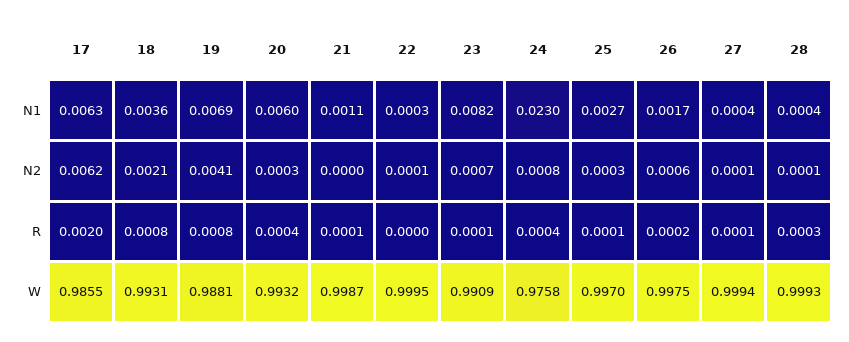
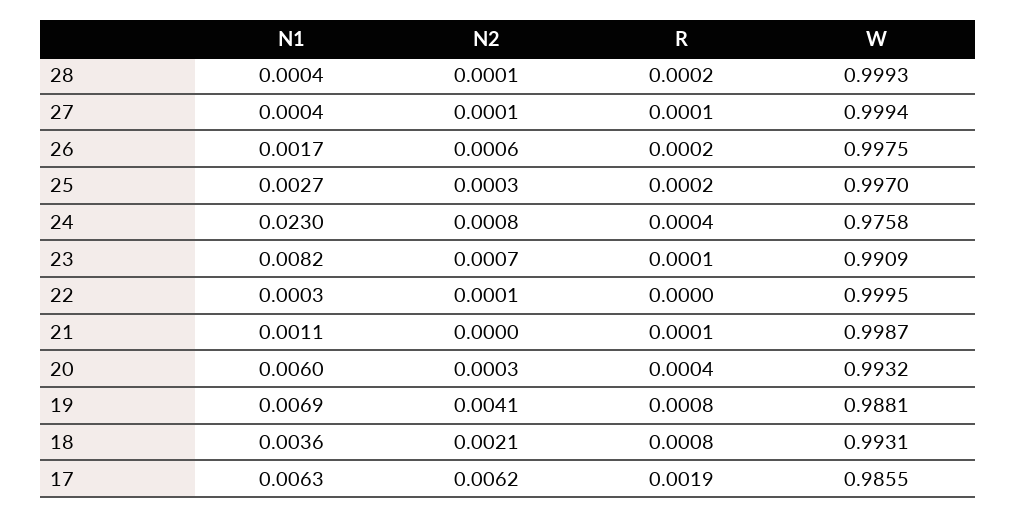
17, R: 0.002 -> 0.0019
25, R: 0.0001 -> 0.0002
28, R: 0.0003 -> 0.0002

